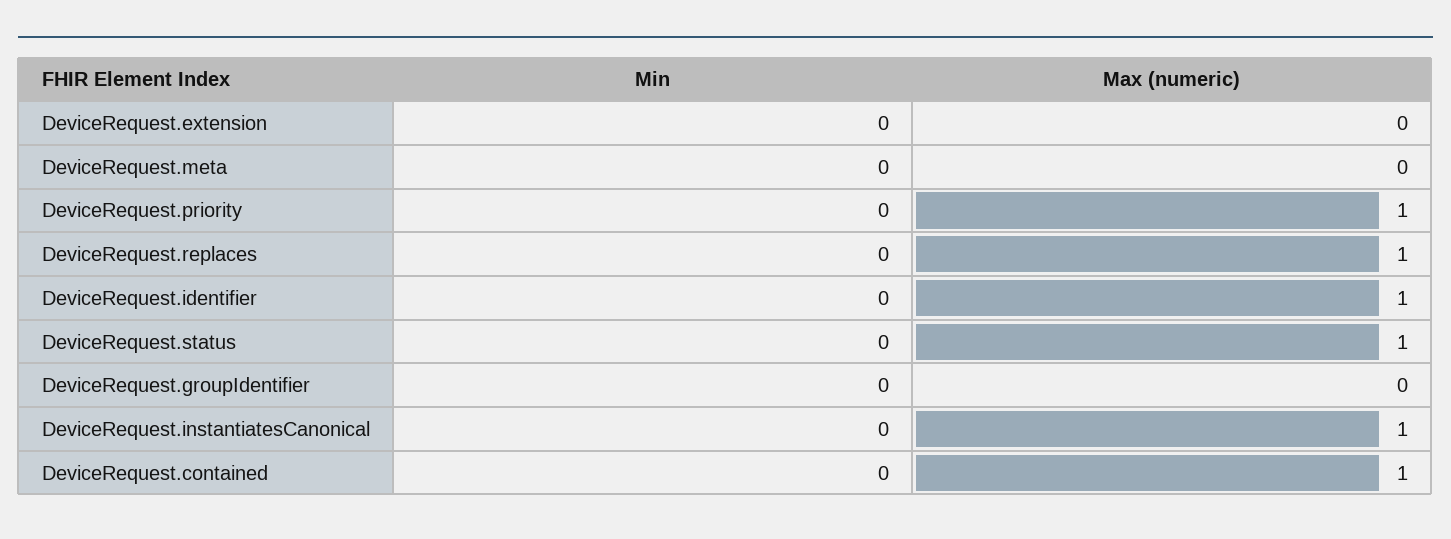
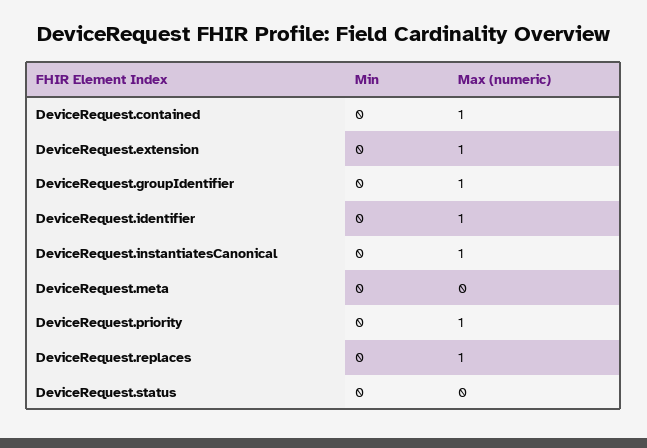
Max (numeric), DeviceRequest.extension: 0 -> 1
Max (numeric), DeviceRequest.status: 1 -> 0
Max (numeric), DeviceRequest.groupIdentifier: 0 -> 1

